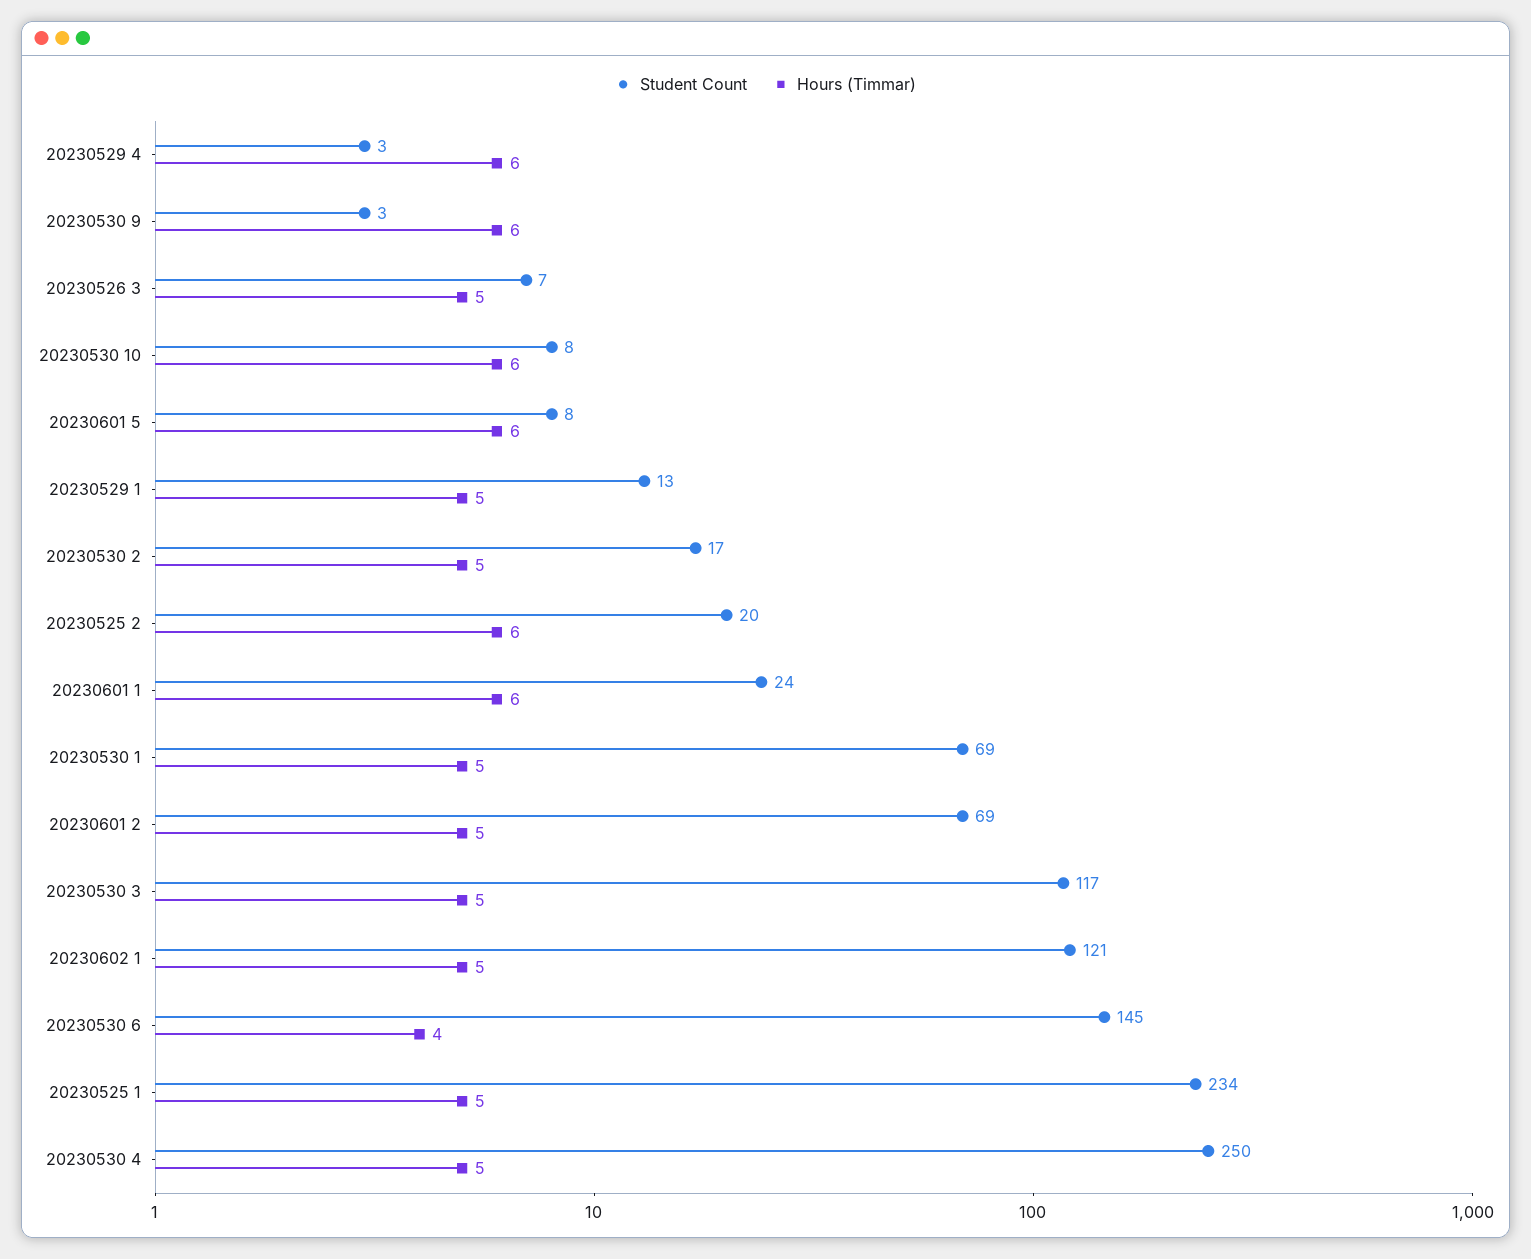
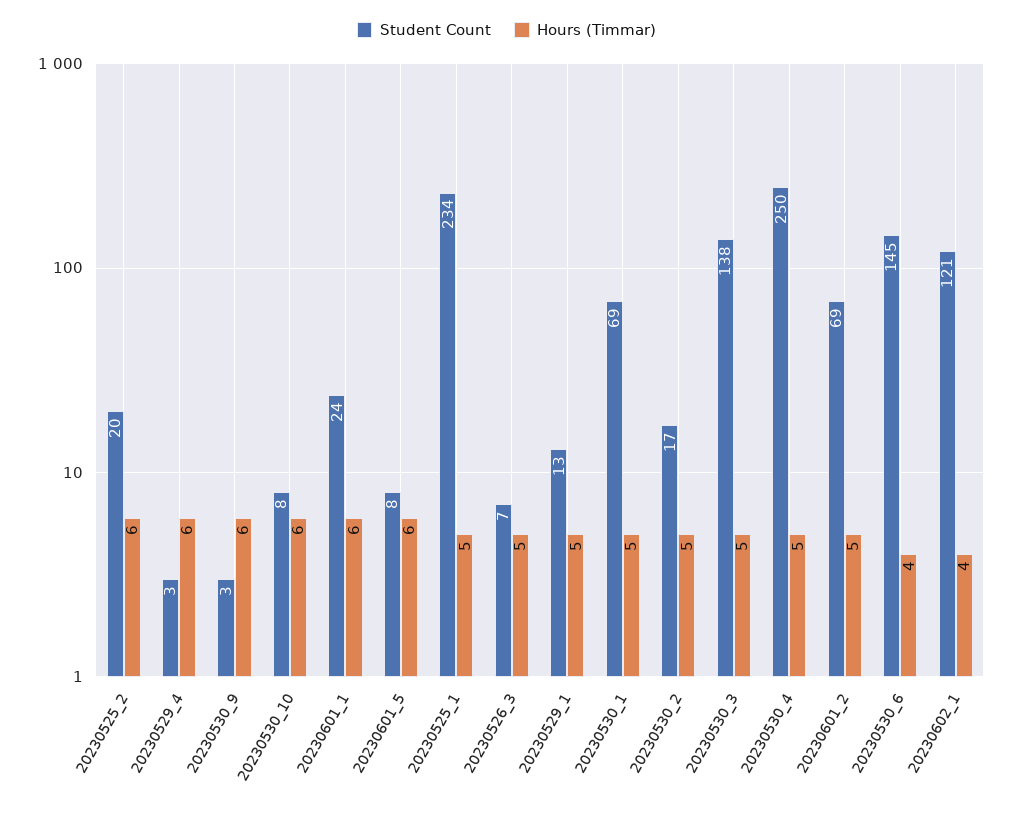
Student Count, 20230530 3: 117 -> 138
Hours (Timmar), 20230602 1: 5 -> 4

